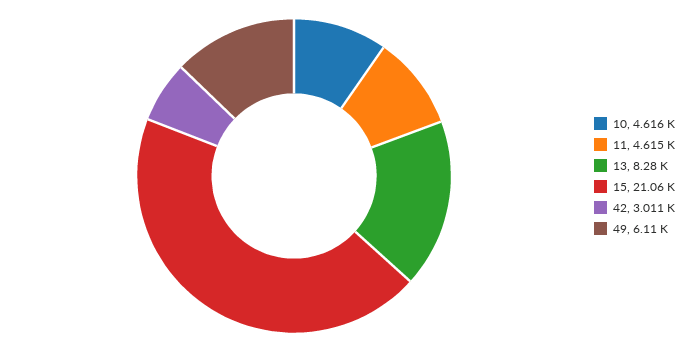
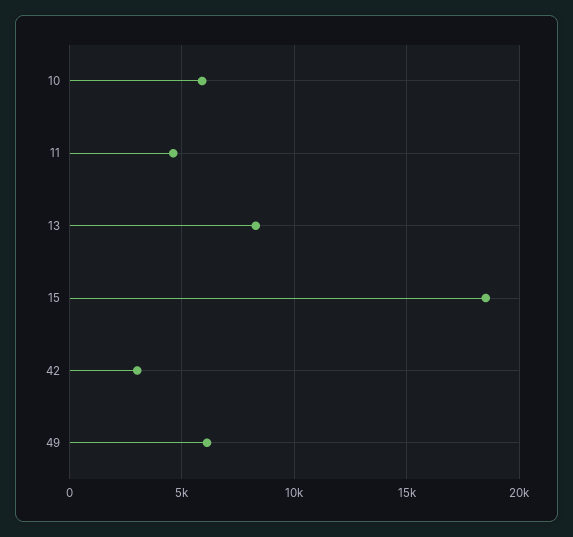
10: 4616 -> 6000
15: 21060 -> 18500

